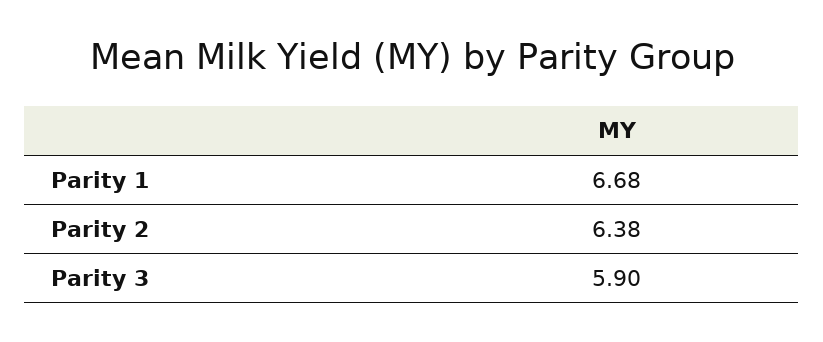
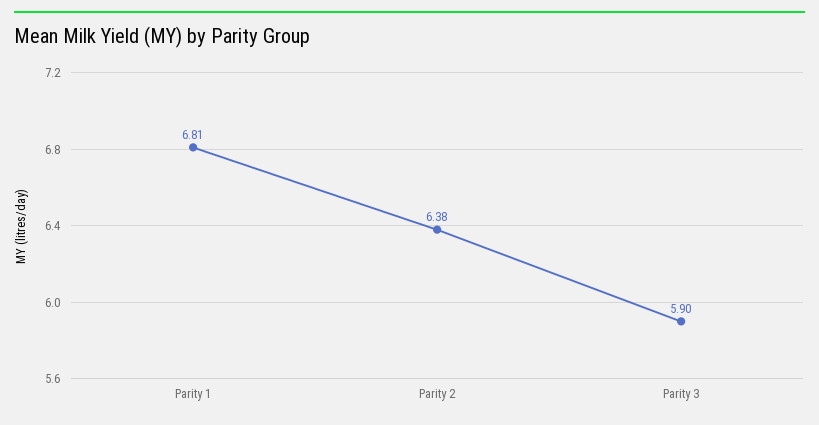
Parity 1: 6.68 -> 6.81

